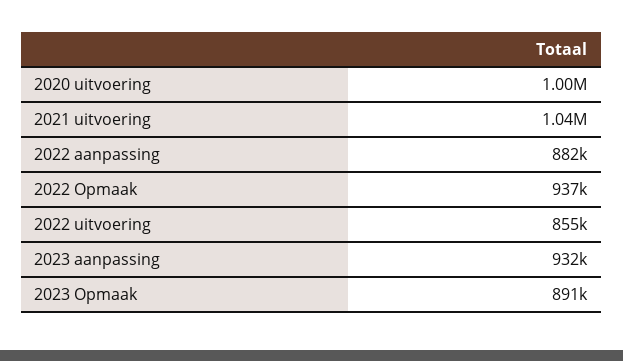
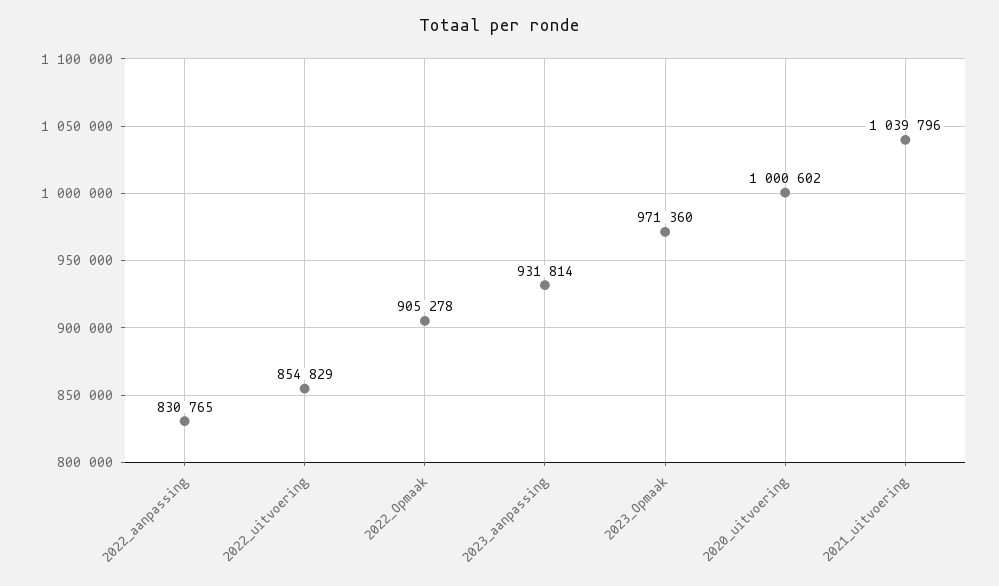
2022 aanpassing: 882000 -> 830765
2022 Opmaak: 937000 -> 905278
2023 Opmaak: 891000 -> 971360

